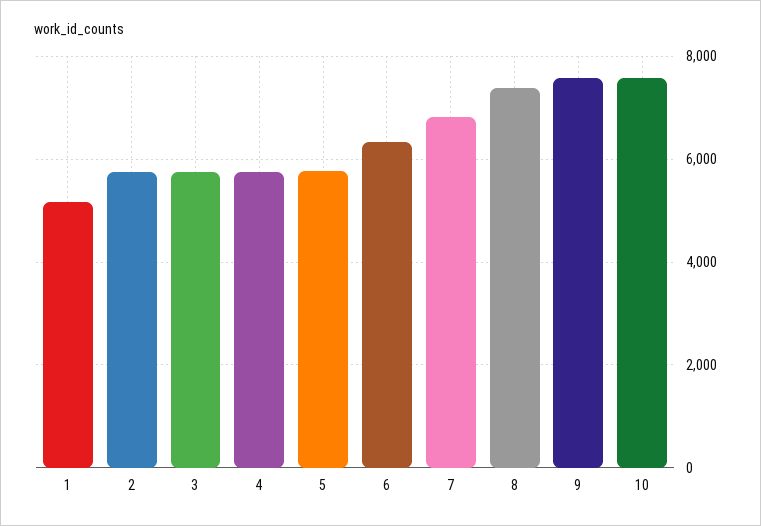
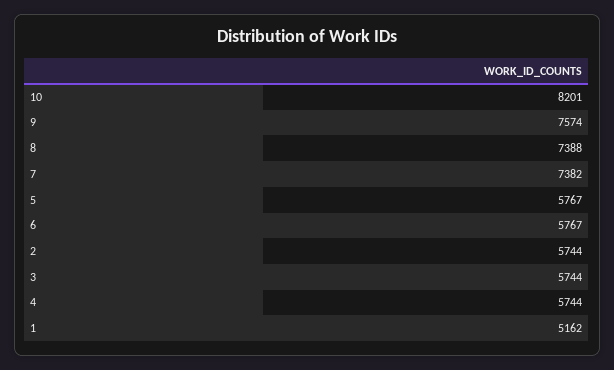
6: 6400 -> 5767
7: 6800 -> 7382
10: 7600 -> 8201

